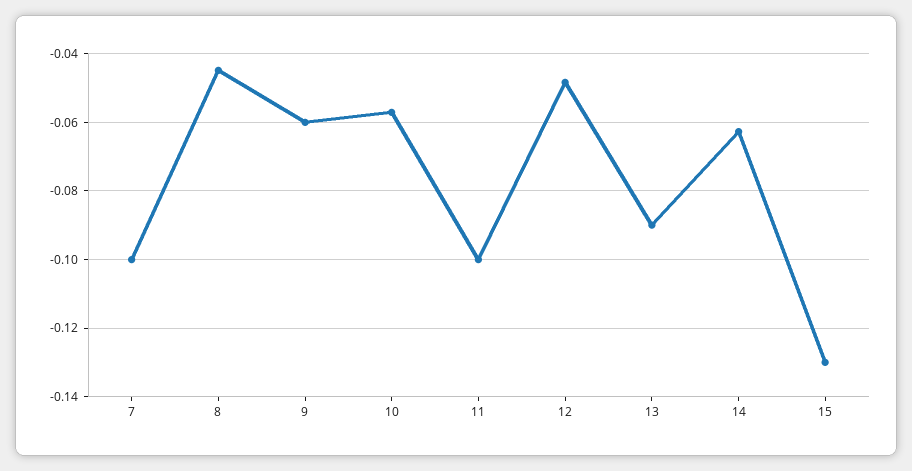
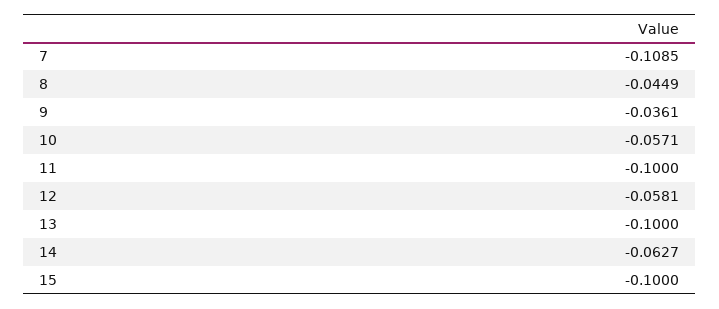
7: -0.1 -> -0.1085
9: -0.06 -> -0.0361
12: -0.048 -> -0.0581
13: -0.09 -> -0.1
15: -0.13 -> -0.1

